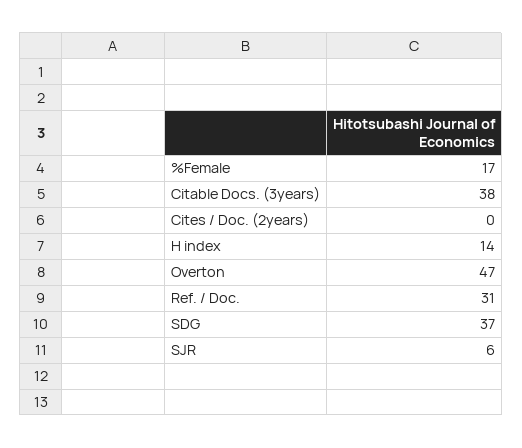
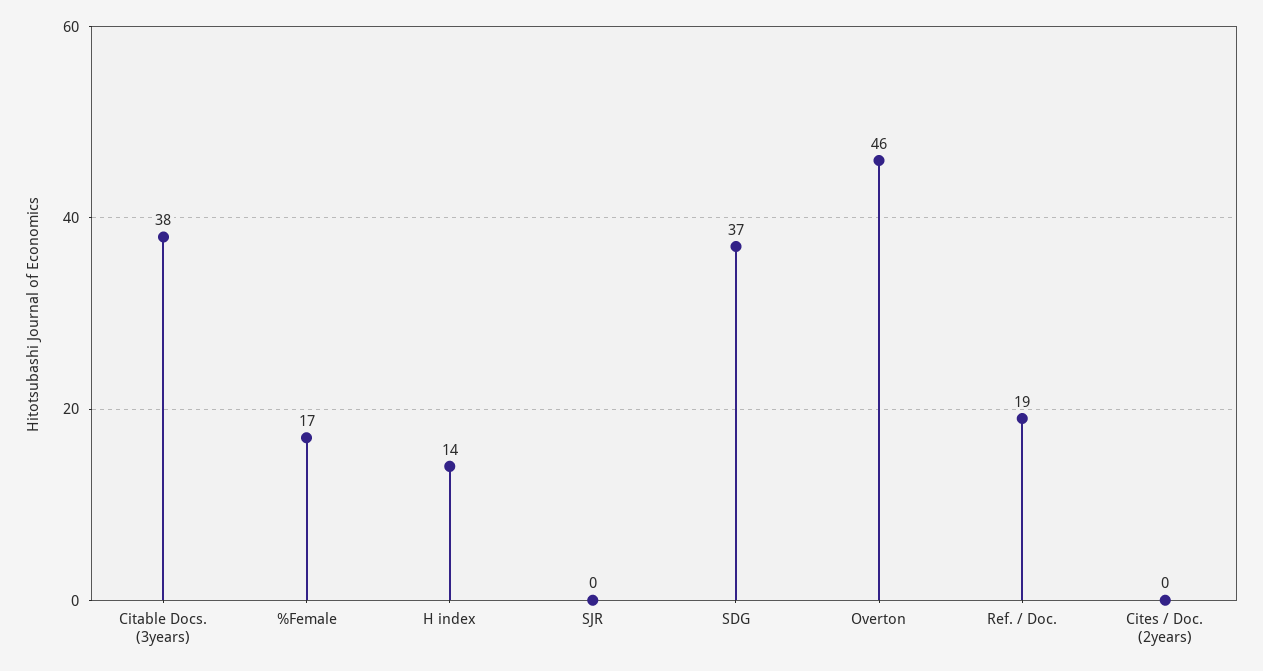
Overton: 47 -> 46
Ref. / Doc.: 31 -> 19
SJR: 6 -> 0

